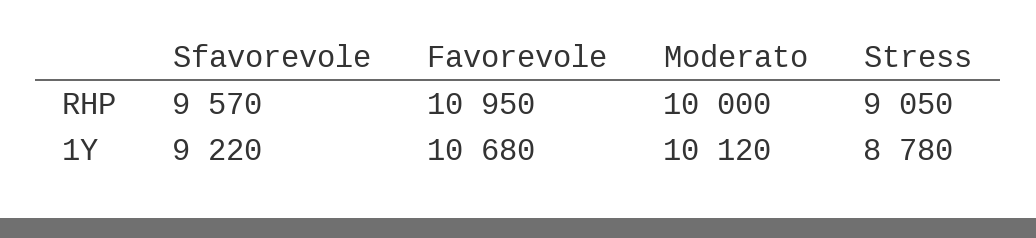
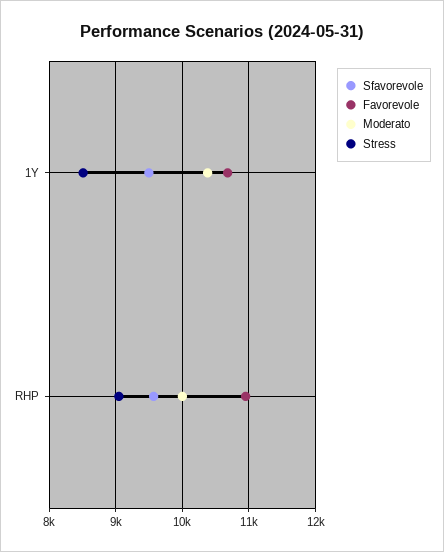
Sfavorevole, 1Y: 9220 -> 9500
Moderato, 1Y: 10120 -> 10400
Stress, 1Y: 8780 -> 8500

